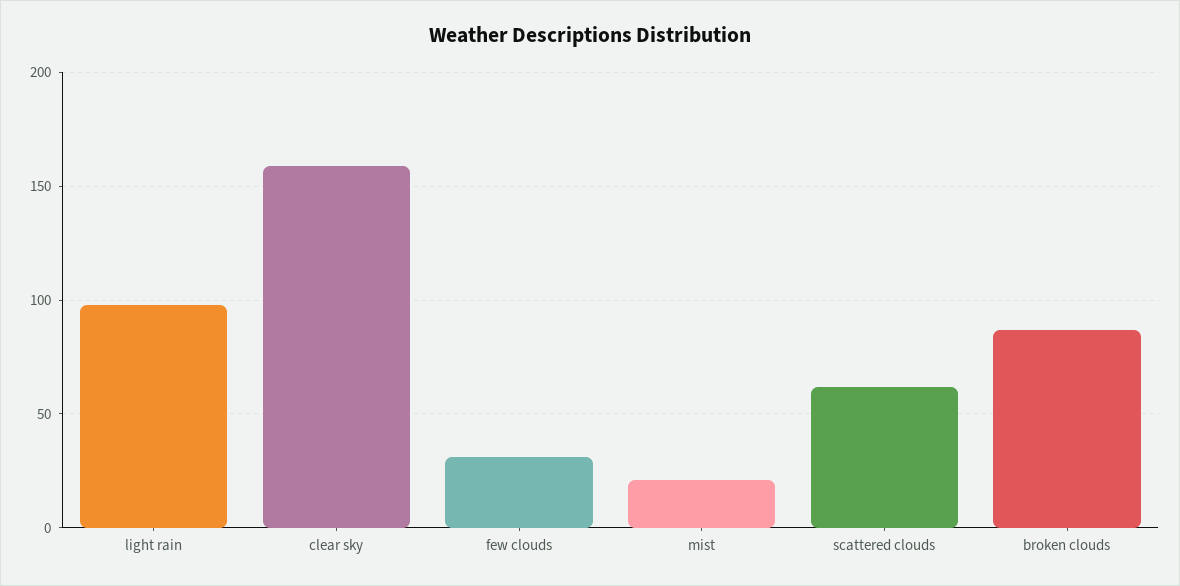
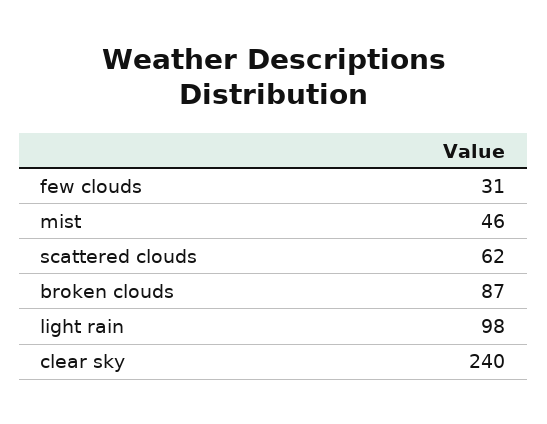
clear sky: 160 -> 240
mist: 20 -> 46

